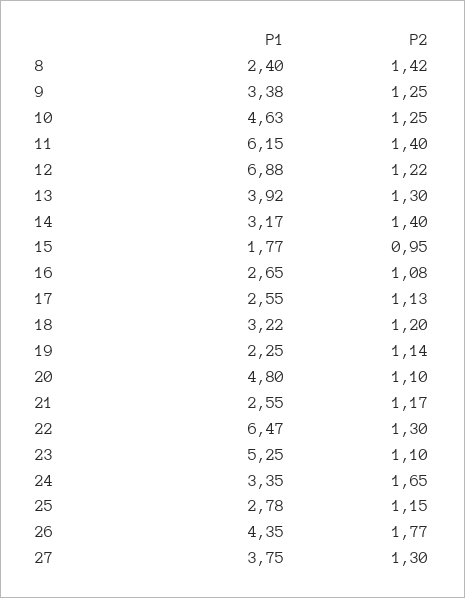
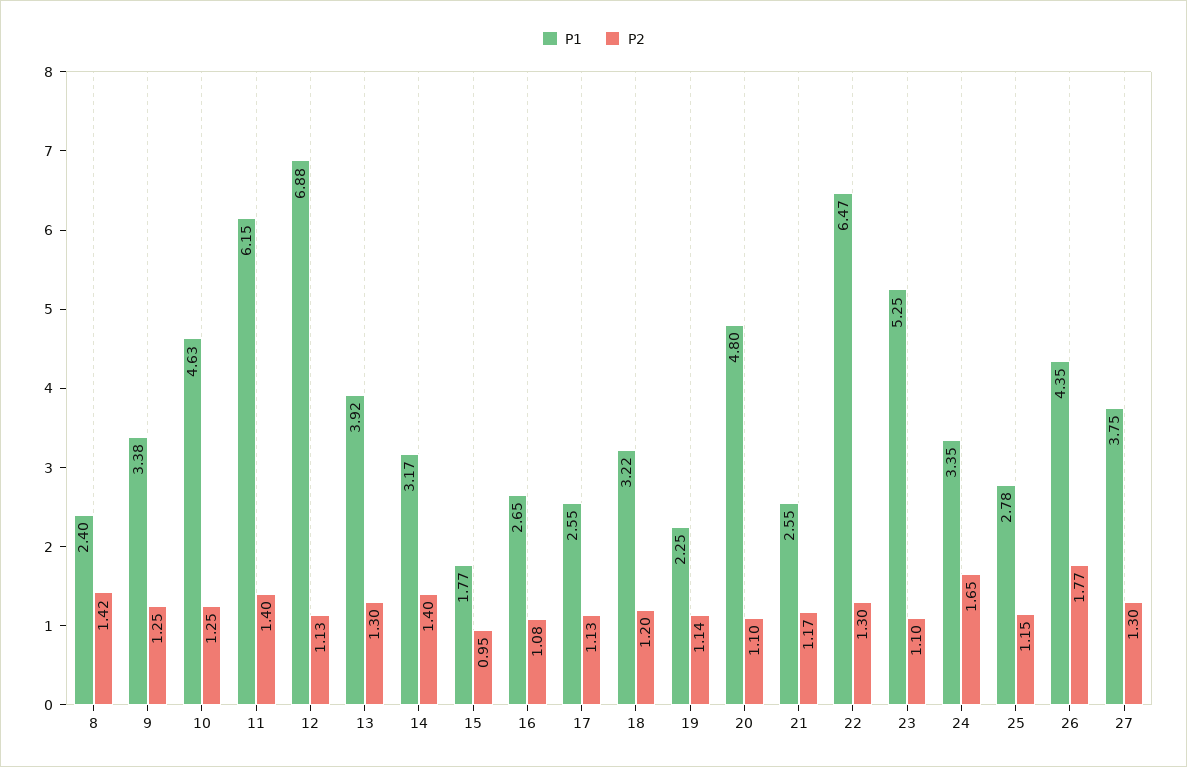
P2, 12: 1.22 -> 1.13

